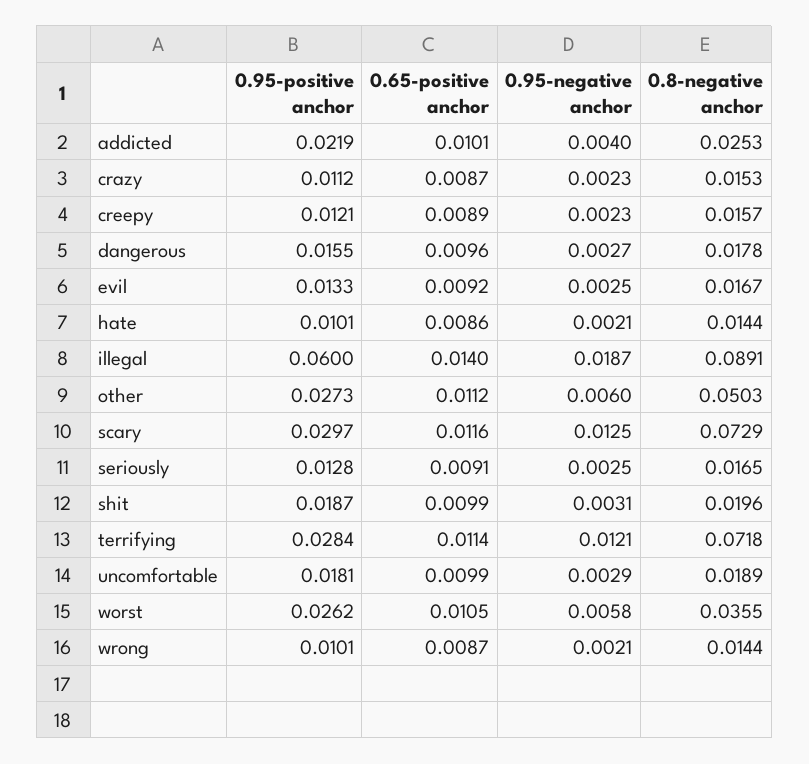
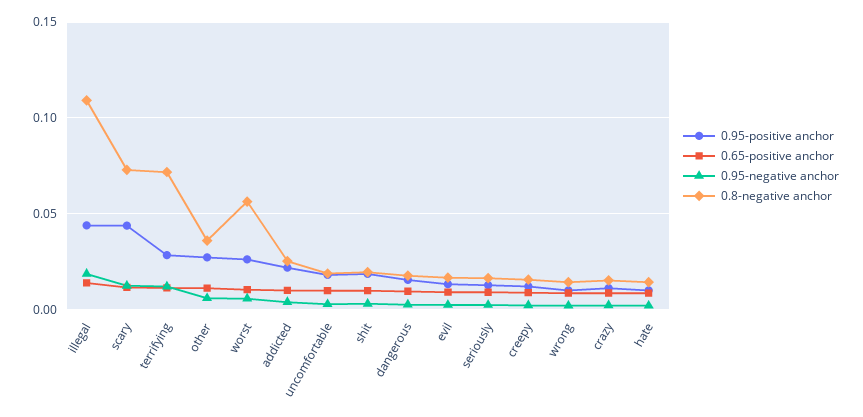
0.95-positive anchor, illegal: 0.06 -> 0.045
0.8-negative anchor, illegal: 0.0891 -> 0.11
0.8-negative anchor, other: 0.0503 -> 0.035
0.95-positive anchor, scary: 0.0297 -> 0.045
0.8-negative anchor, worst: 0.0355 -> 0.055

